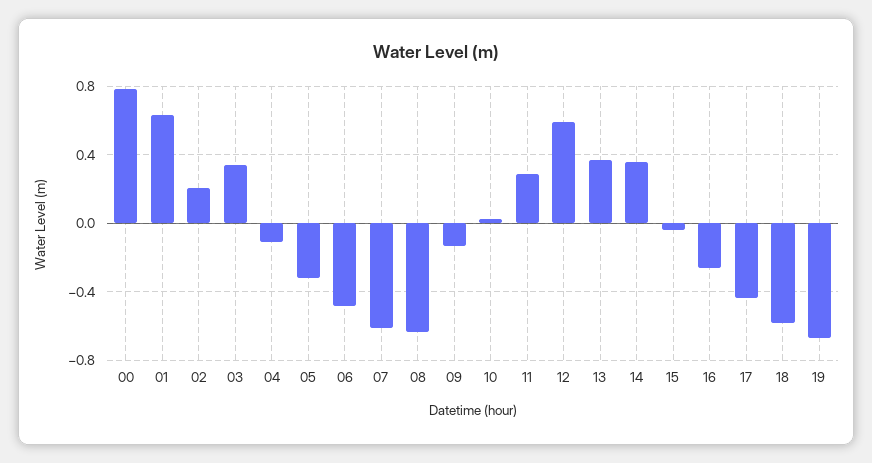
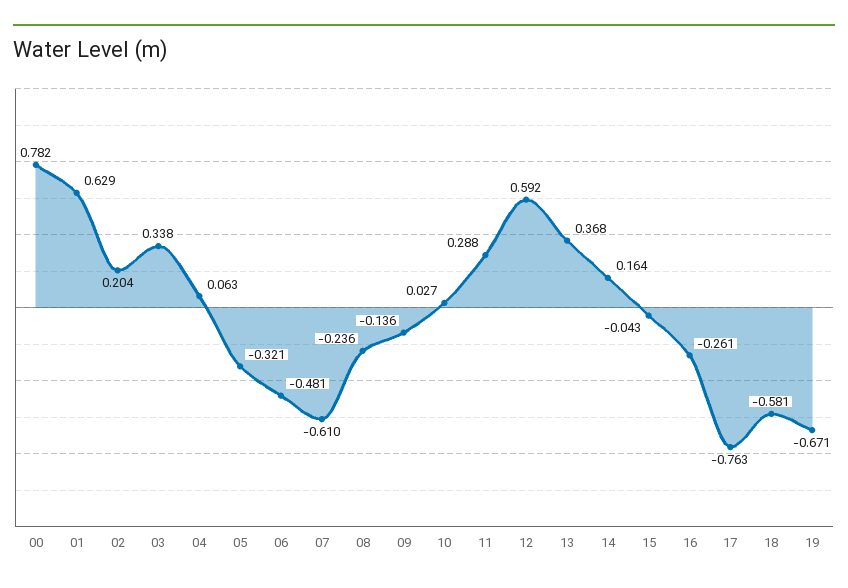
04: -0.1 -> 0.063
08: -0.65 -> -0.236
14: 0.35 -> 0.164
17: -0.45 -> -0.763

